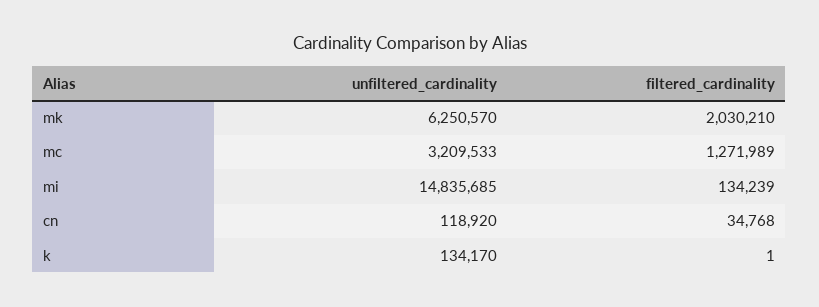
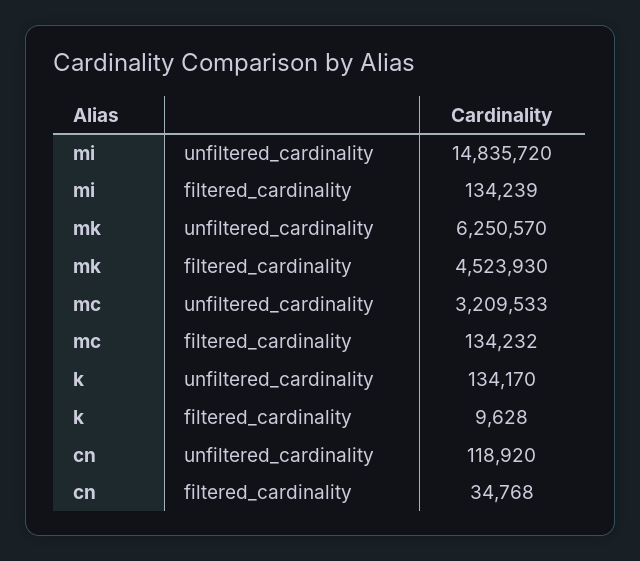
filtered_cardinality, mk: 2030210 -> 4523930
filtered_cardinality, mc: 1271989 -> 134232
unfiltered_cardinality, mi: 14835685 -> 14835720
filtered_cardinality, k: 1 -> 9628

